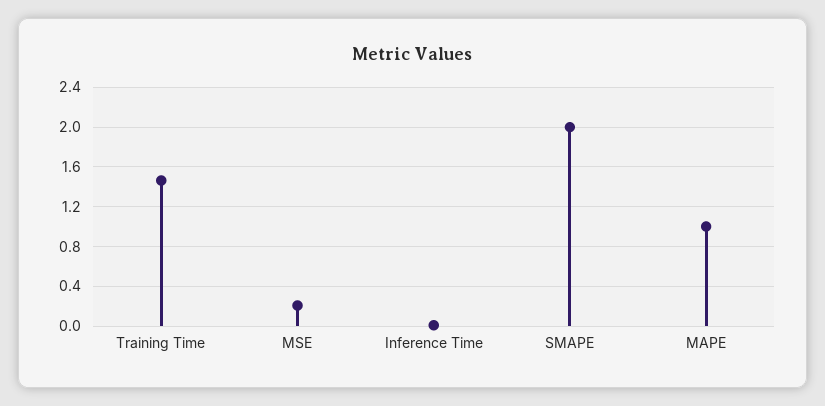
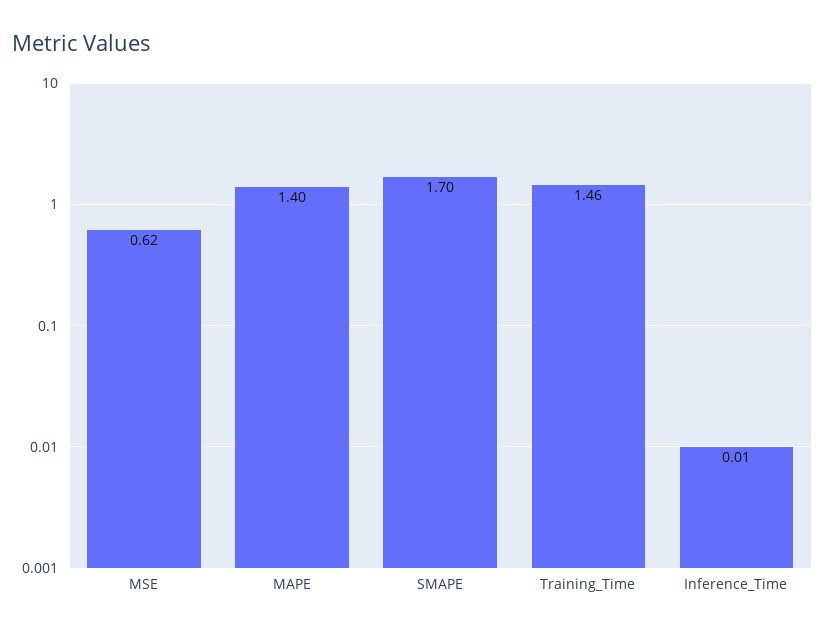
MSE: 0.2 -> 0.62
SMAPE: 2 -> 1.7
MAPE: 1 -> 1.4

